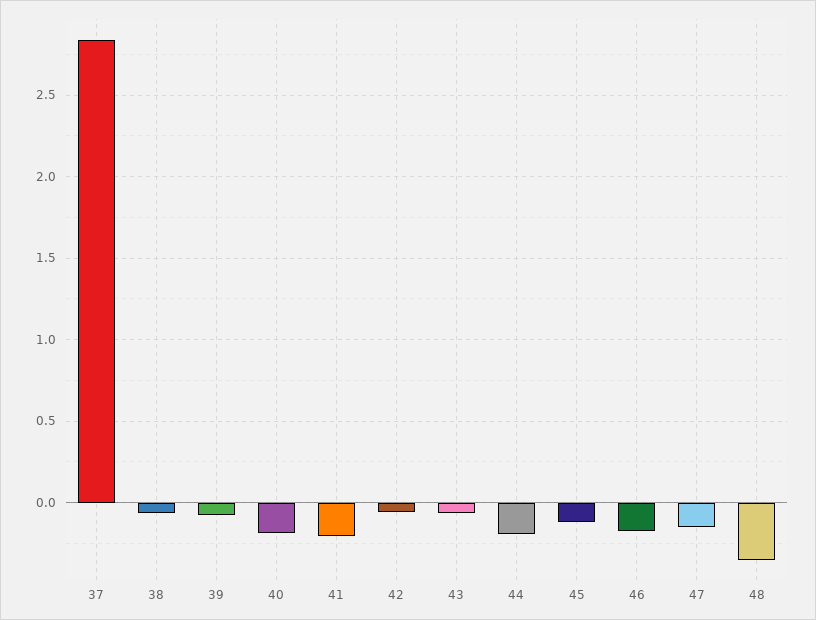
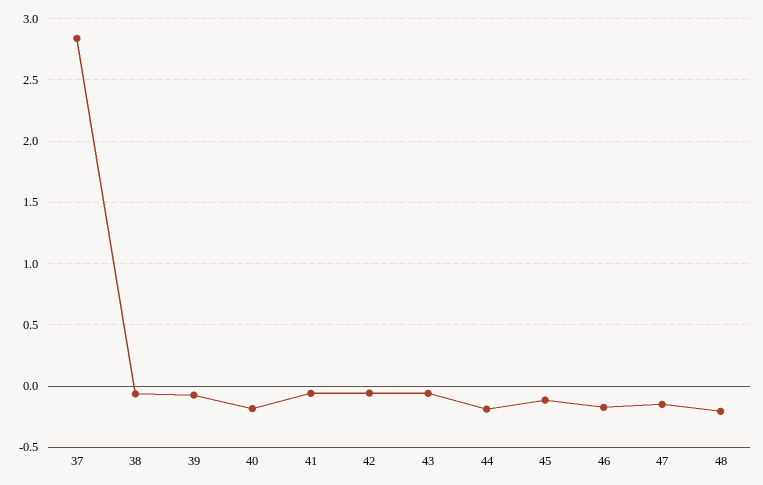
41: -0.2 -> -0.05
48: -0.35 -> -0.2

